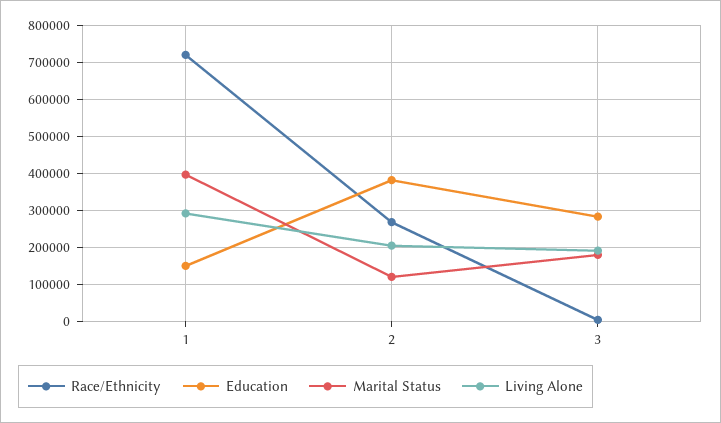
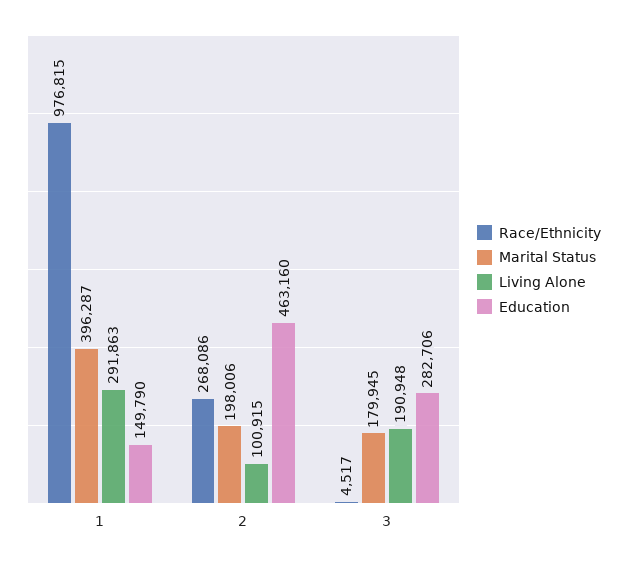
Race/Ethnicity, 1: 720000 -> 976815
Education, 2: 380000 -> 463160
Marital Status, 2: 120000 -> 198006
Living Alone, 2: 200000 -> 100915

